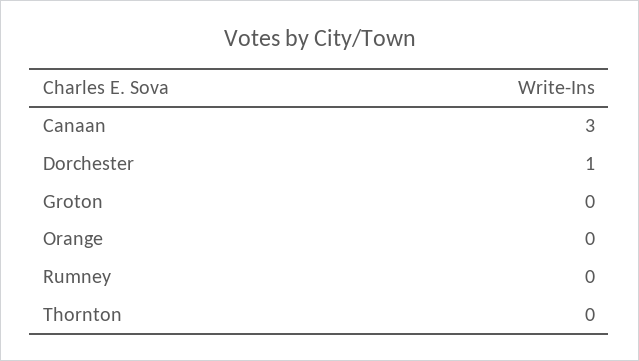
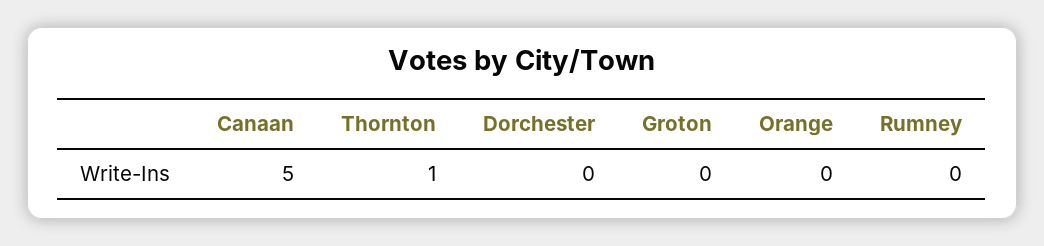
Canaan: 3 -> 5
Dorchester: 1 -> 0
Thornton: 0 -> 1

